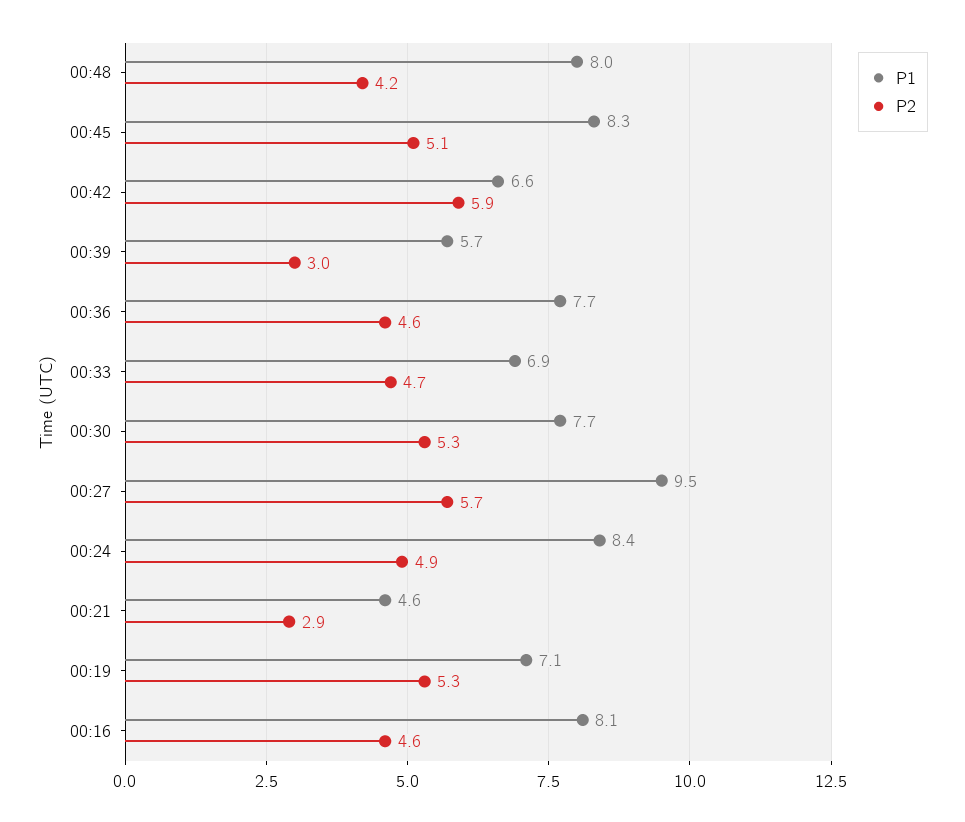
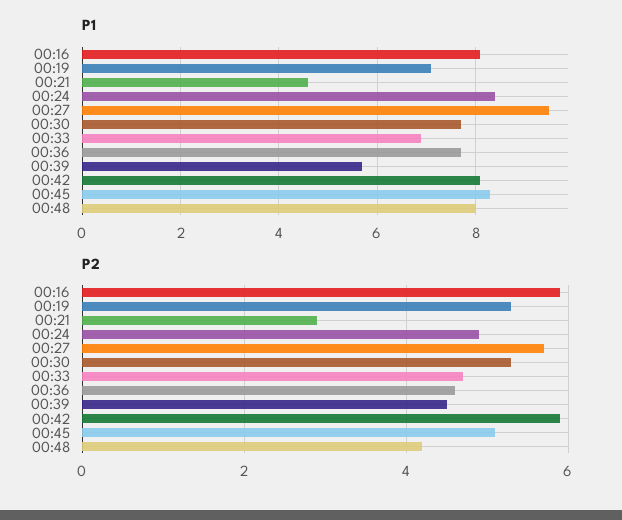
P1, 00:42: 6.6 -> 8
P2, 00:39: 3 -> 4.5
P2, 00:16: 4.6 -> 6

